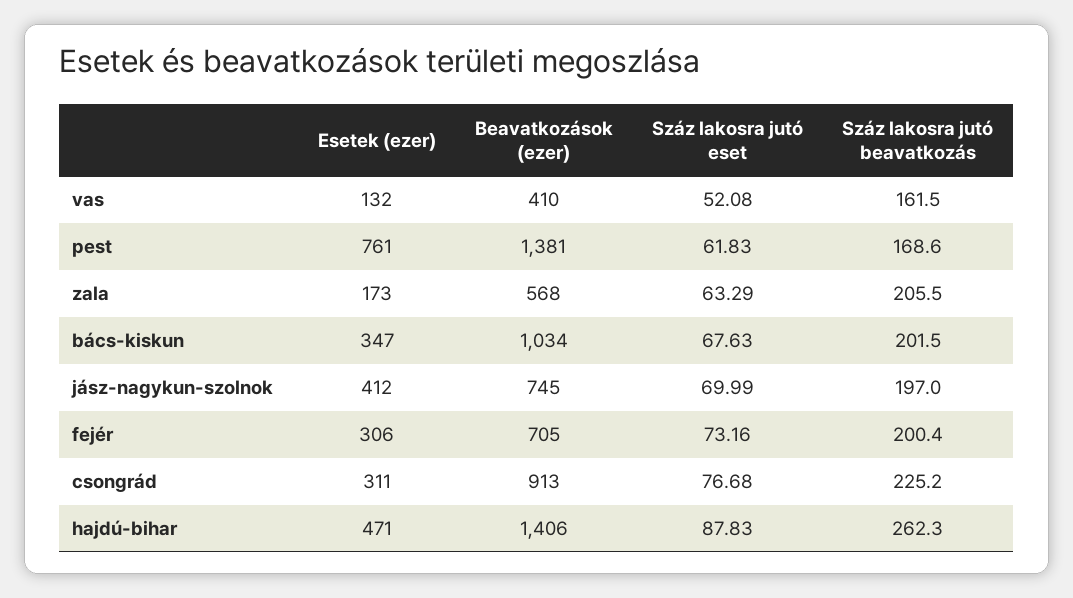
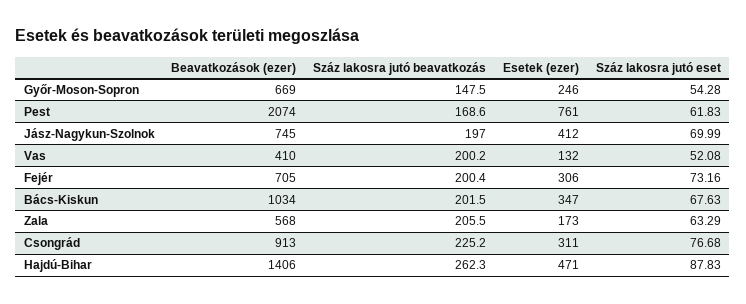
Száz lakosra jutó beavatkozás, vas: 161.5 -> 200.2
Beavatkozások (ezer), pest: 1381 -> 2074
Beavatkozások (ezer), Győr-Moson-Sopron: none -> 669
Száz lakosra jutó beavatkozás, Győr-Moson-Sopron: none -> 147.5
Esetek (ezer), Győr-Moson-Sopron: none -> 246
Száz lakosra jutó eset, Győr-Moson-Sopron: none -> 54.28

